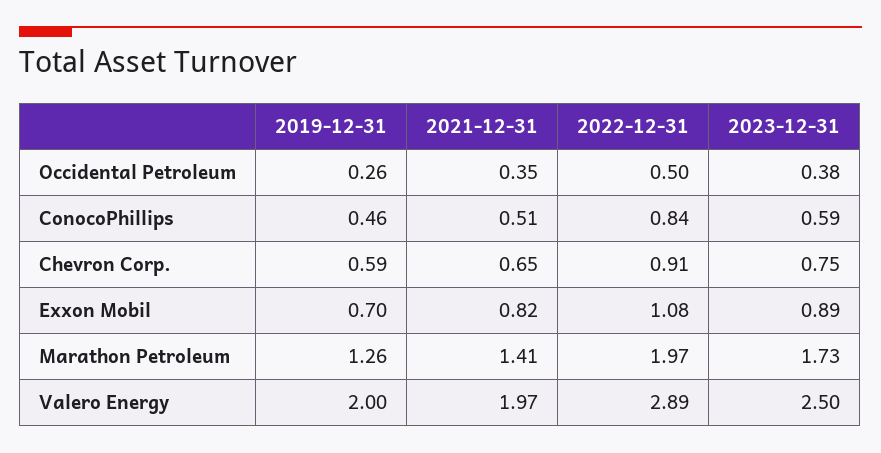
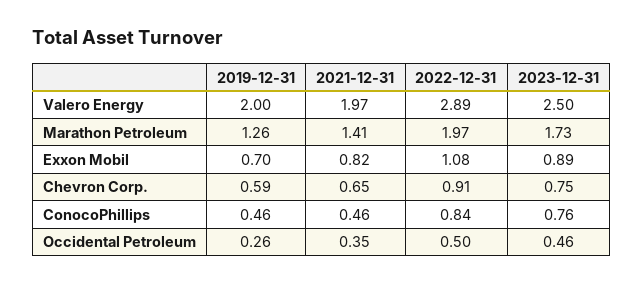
2023-12-31, Occidental Petroleum: 0.38 -> 0.46
2021-12-31, ConocoPhillips: 0.51 -> 0.46
2023-12-31, ConocoPhillips: 0.59 -> 0.76

